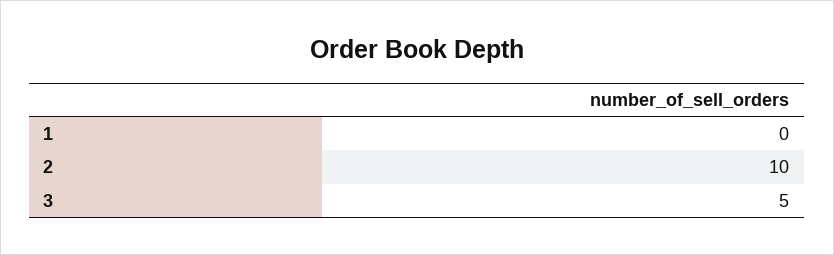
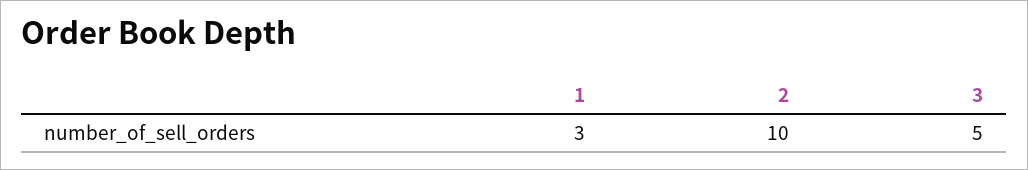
1: 0 -> 3

